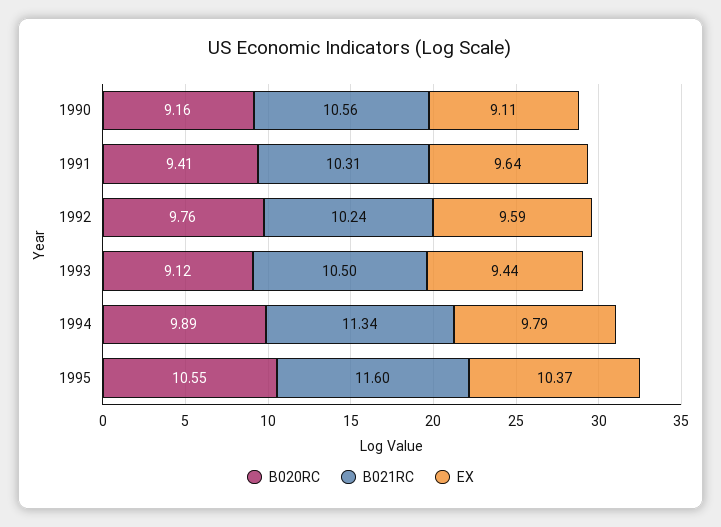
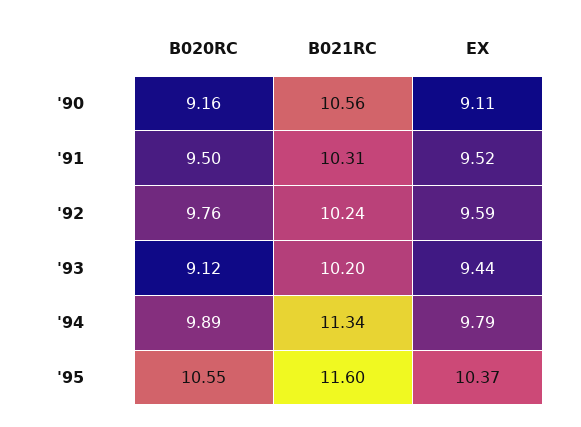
B020RC, 1991: 9.41 -> 9.5
EX, 1991: 9.64 -> 9.52
B021RC, 1993: 10.5 -> 10.2

